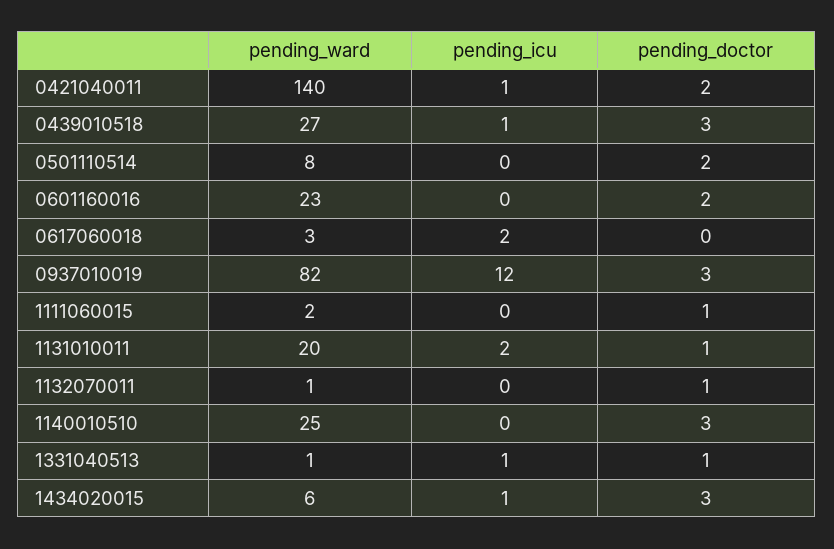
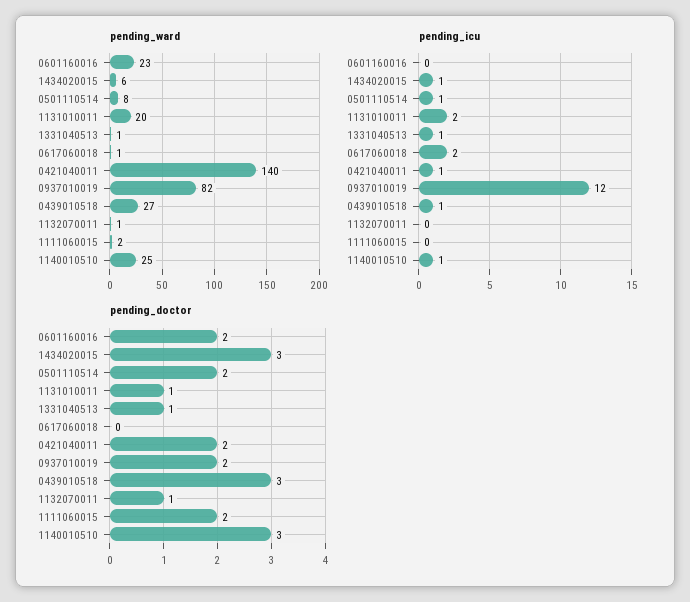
pending_icu, 0501110514: 0 -> 1
pending_ward, 0617060018: 3 -> 1
pending_doctor, 0937010019: 3 -> 2
pending_doctor, 1111060015: 1 -> 2
pending_icu, 1140010510: 0 -> 1

